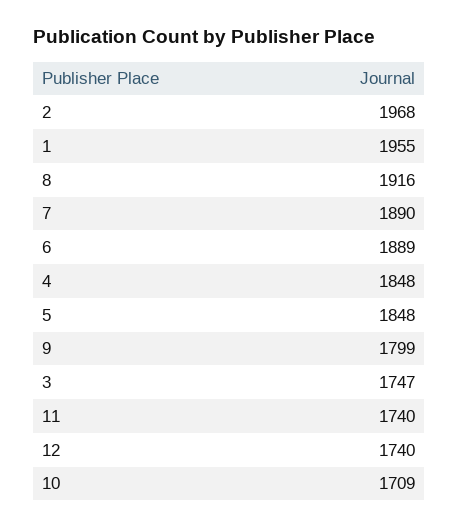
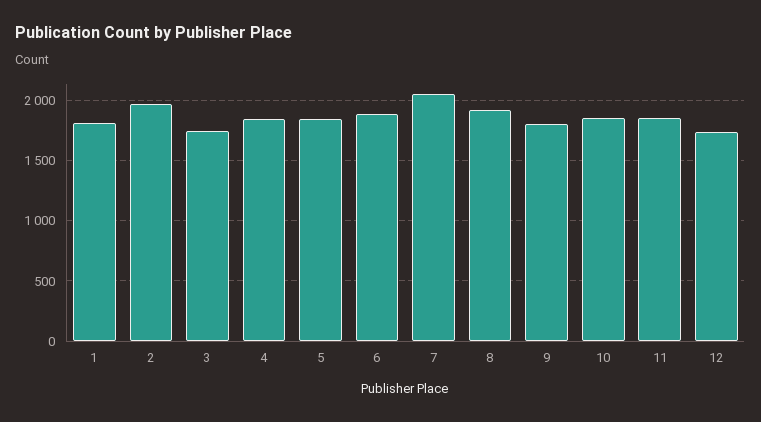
1: 1955 -> 1800
7: 1890 -> 2050
11: 1740 -> 1850
10: 1709 -> 1850

